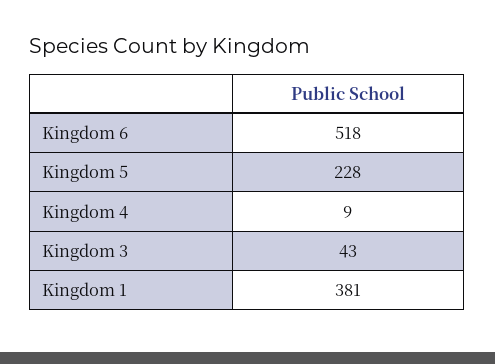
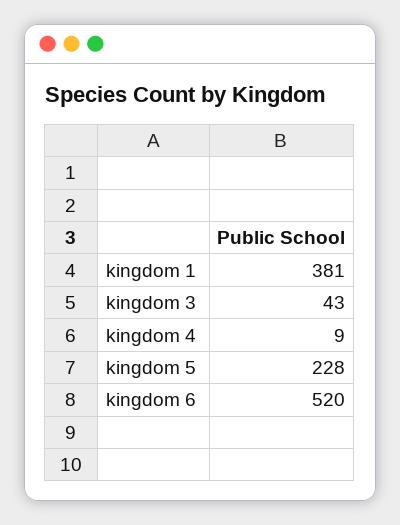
Kingdom 6: 518 -> 520

